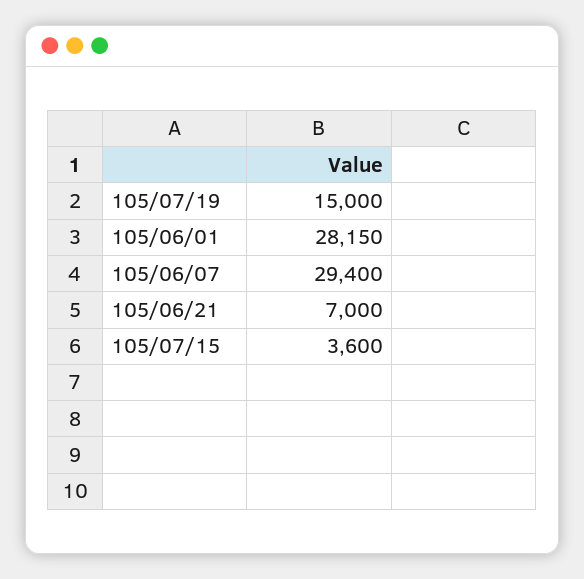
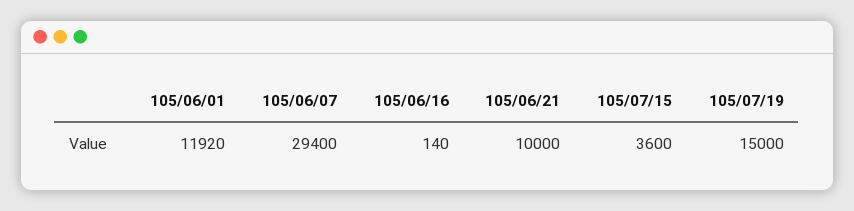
105/06/01: 28150 -> 11920
105/06/21: 7000 -> 10000
105/06/16: none -> 140

